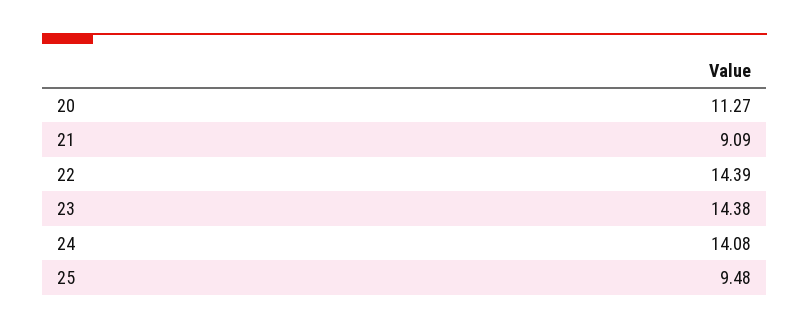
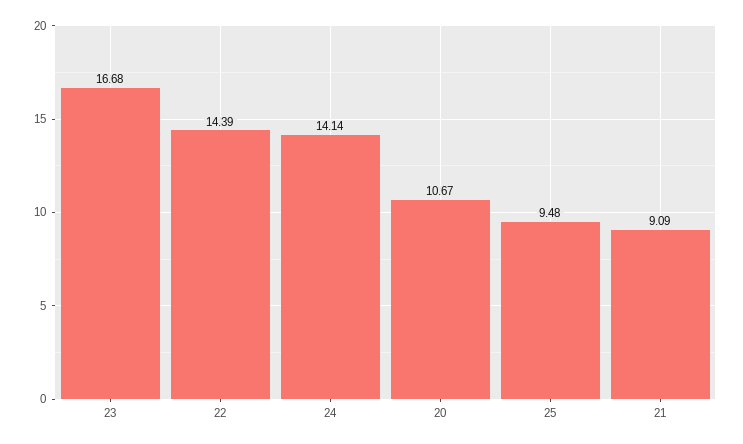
20: 11.27 -> 10.67
23: 14.38 -> 16.68
24: 14.08 -> 14.14

